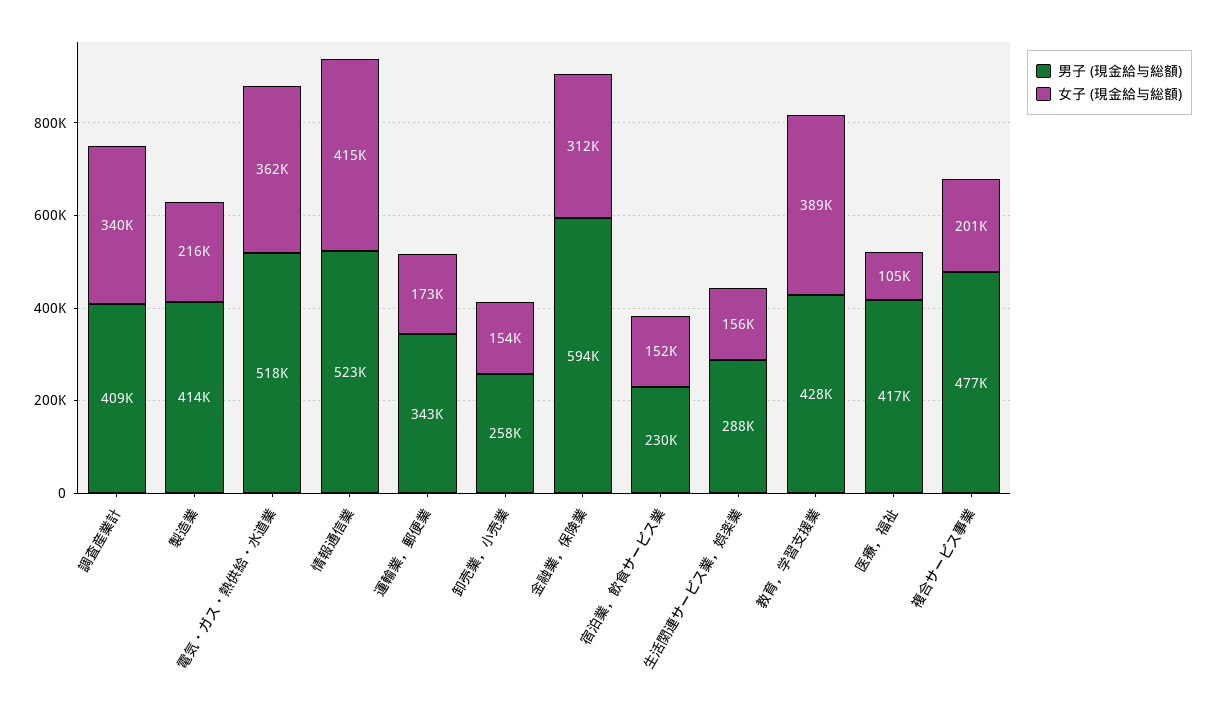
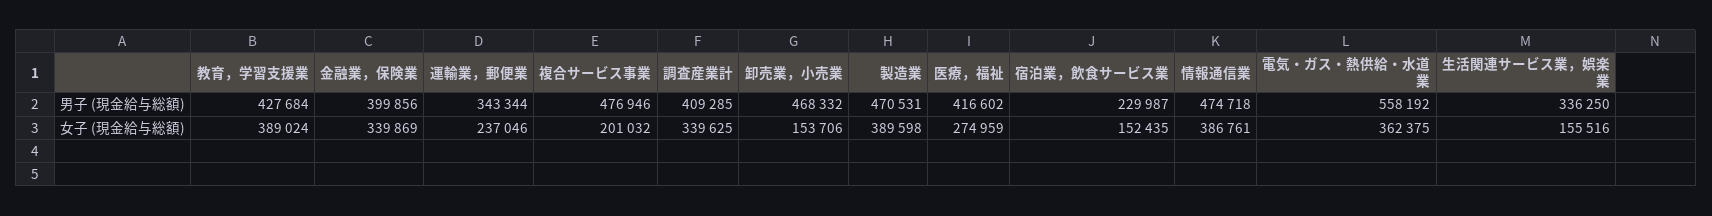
男子 (現金給与総額), 製造業: 414000 -> 470531
女子 (現金給与総額), 製造業: 216000 -> 389598
男子 (現金給与総額), 電気・ガス・熱供給・水道業: 518000 -> 558192
男子 (現金給与総額), 情報通信業: 523000 -> 474718
女子 (現金給与総額), 情報通信業: 415000 -> 386761
女子 (現金給与総額), 運輸業，郵便業: 173000 -> 237046
男子 (現金給与総額), 卸売業，小売業: 258000 -> 468332
男子 (現金給与総額), 金融業，保険業: 594000 -> 399856
女子 (現金給与総額), 金融業，保険業: 312000 -> 339869
男子 (現金給与総額), 生活関連サービス業，娯楽業: 288000 -> 336250
女子 (現金給与総額), 医療，福祉: 105000 -> 274959

